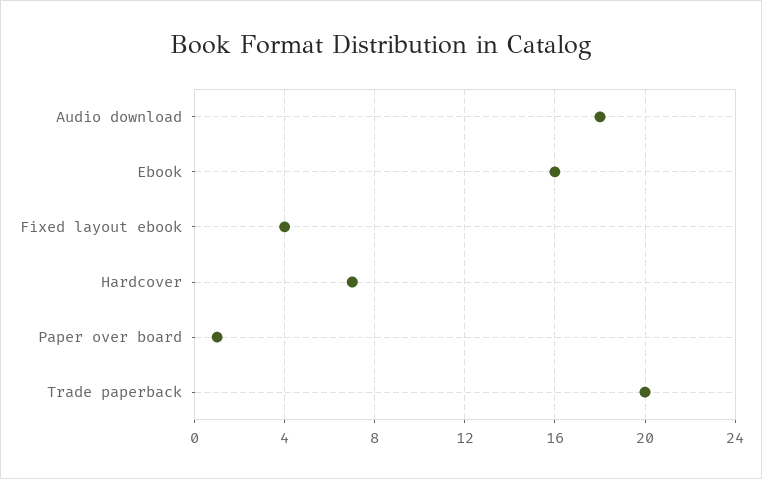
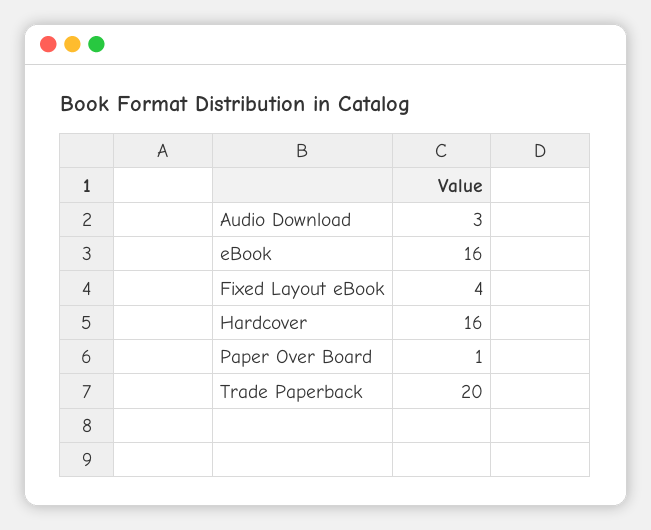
Audio download: 18 -> 3
Hardcover: 7 -> 16

